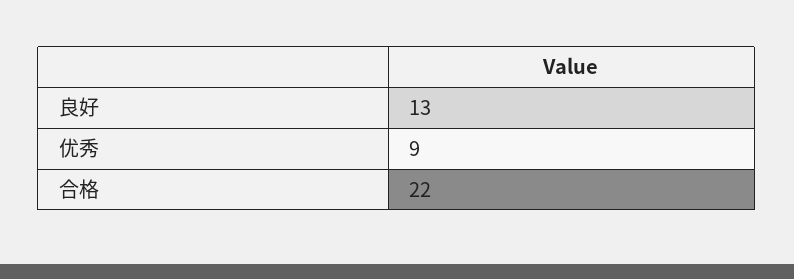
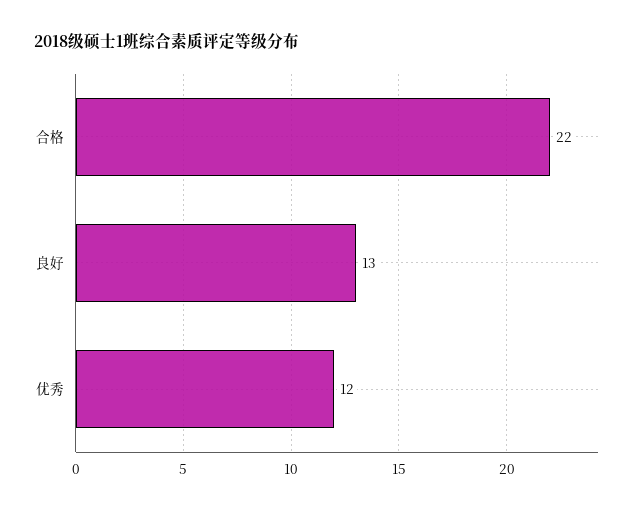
优秀: 9 -> 12

